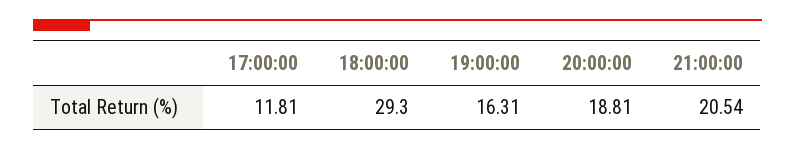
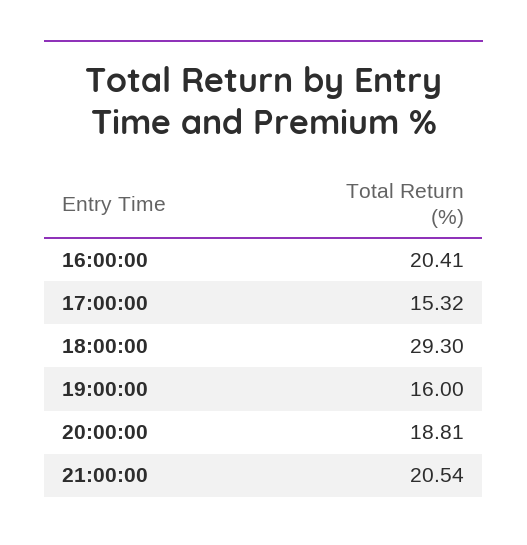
17:00:00: 11.81 -> 15.32
19:00:00: 16.31 -> 16
16:00:00: none -> 20.41

